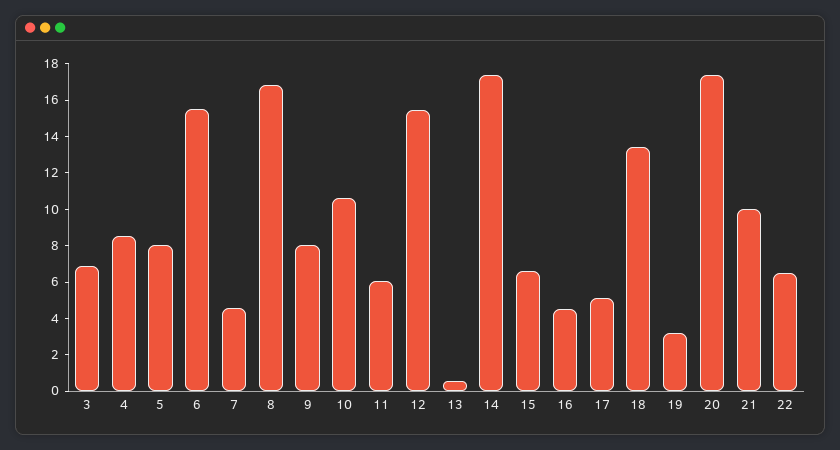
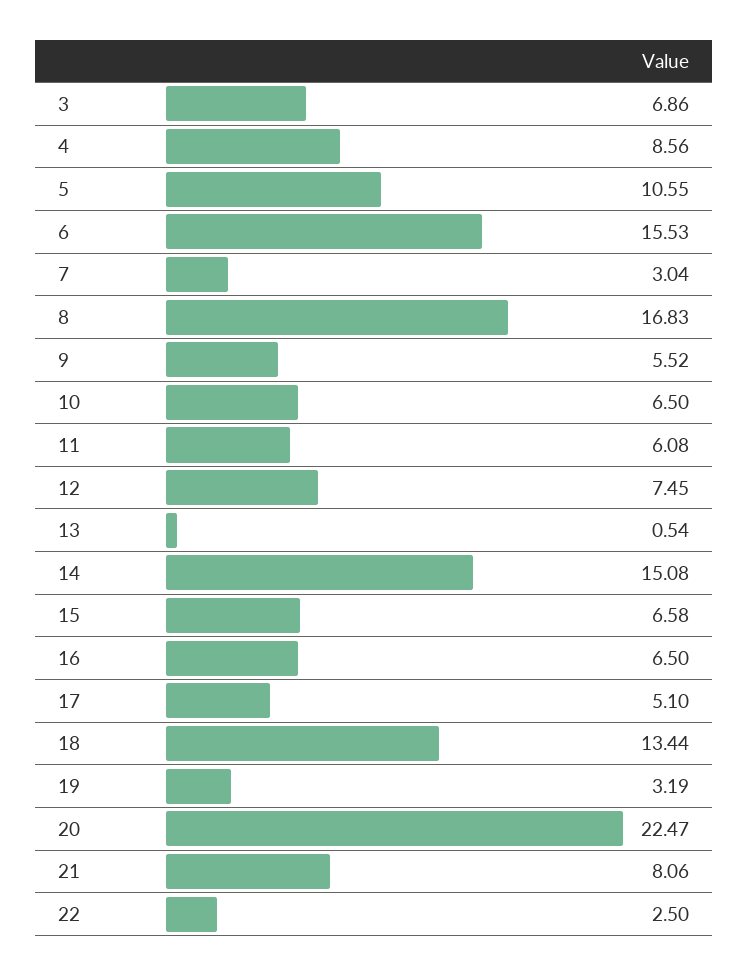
5: 8 -> 10.55
7: 4.5 -> 3.04
9: 8 -> 5.52
10: 10.5 -> 6.5
12: 15.5 -> 7.45
14: 17.5 -> 15.08
16: 4.5 -> 6.5
20: 17.5 -> 22.47
21: 10 -> 8.06
22: 6.5 -> 2.5

